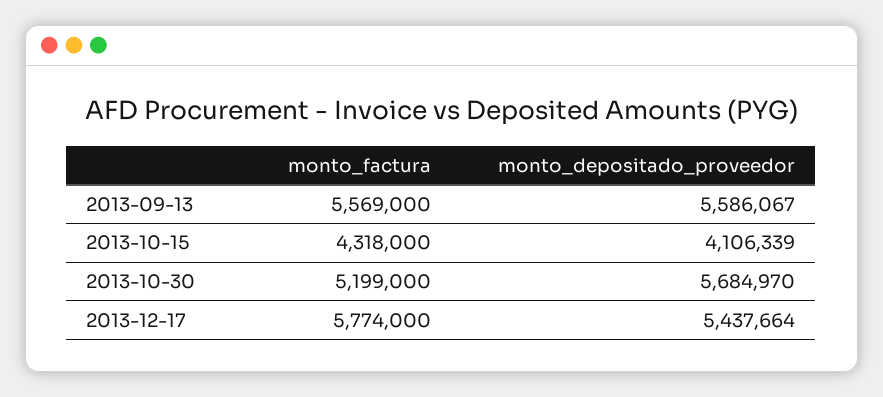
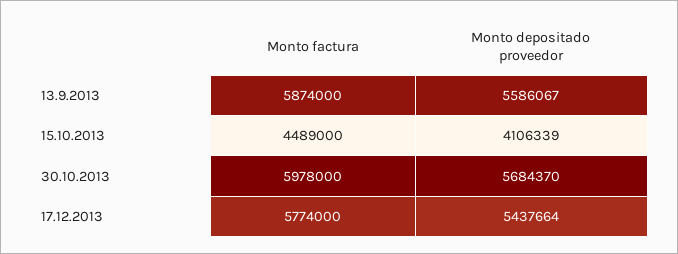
monto_factura, 2013-09-13: 5569000 -> 5874000
monto_factura, 2013-10-15: 4318000 -> 4489000
monto_factura, 2013-10-30: 5199000 -> 5978000
monto_depositado_proveedor, 2013-10-30: 5684970 -> 5684370

